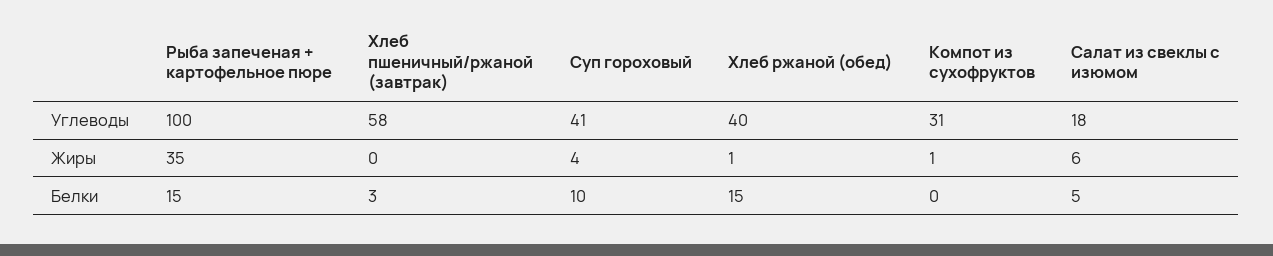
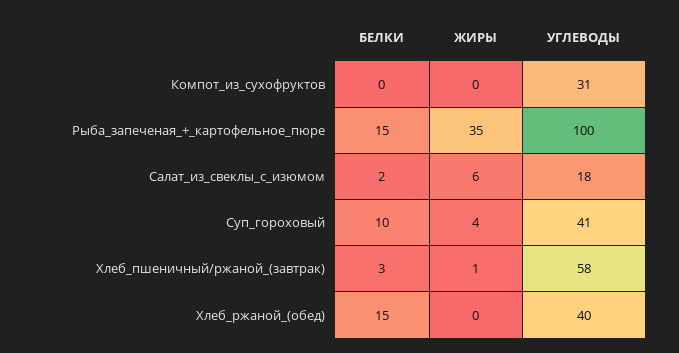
Хлеб пшеничный/ржаной (завтрак), Жиры: 0 -> 1
Хлеб ржаной (обед), Жиры: 1 -> 0
Компот из сухофруктов, Жиры: 1 -> 0
Салат из свеклы с изюмом, Белки: 5 -> 2

